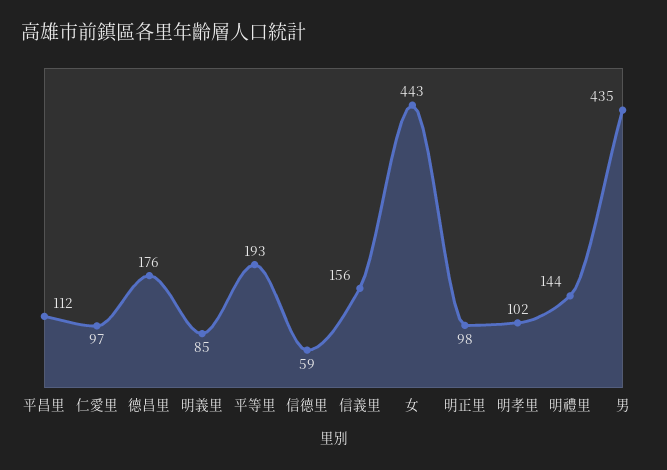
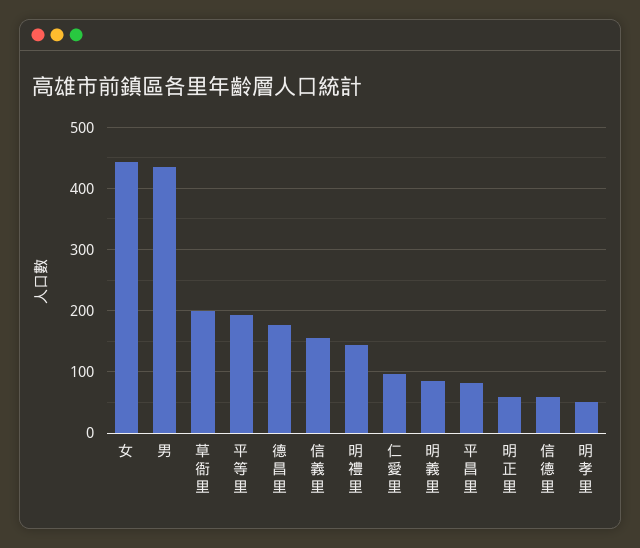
平昌里: 112 -> 80
明正里: 98 -> 60
明孝里: 102 -> 50
草衙里: none -> 200

